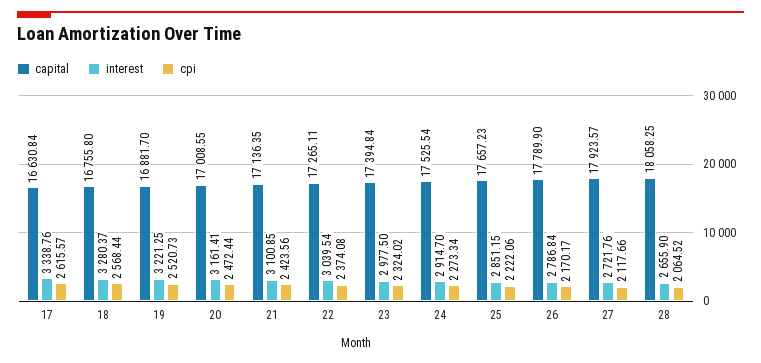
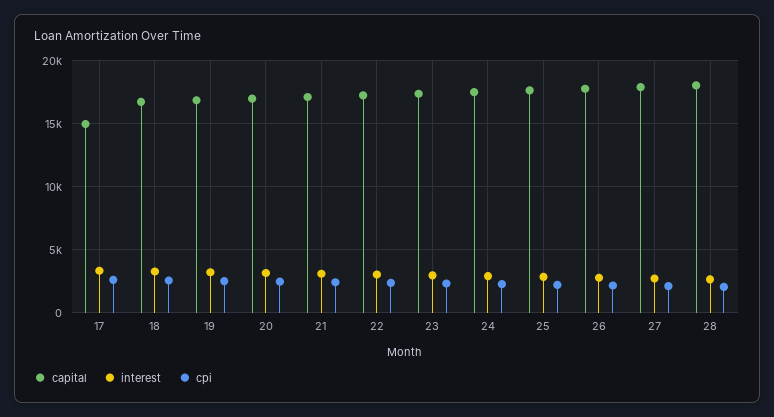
capital, 17: 16630.84 -> 15000

